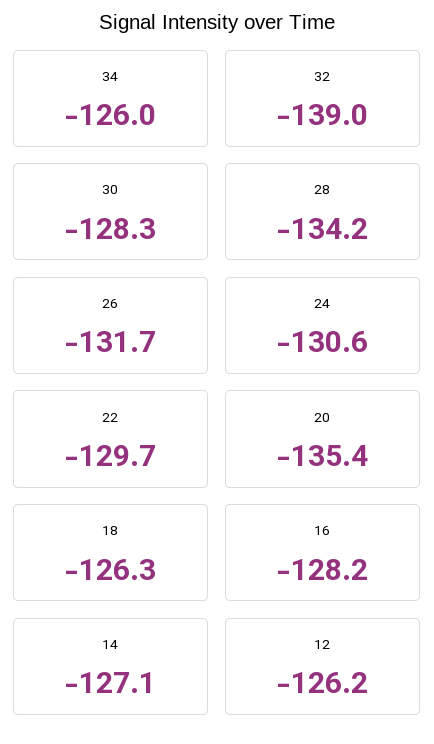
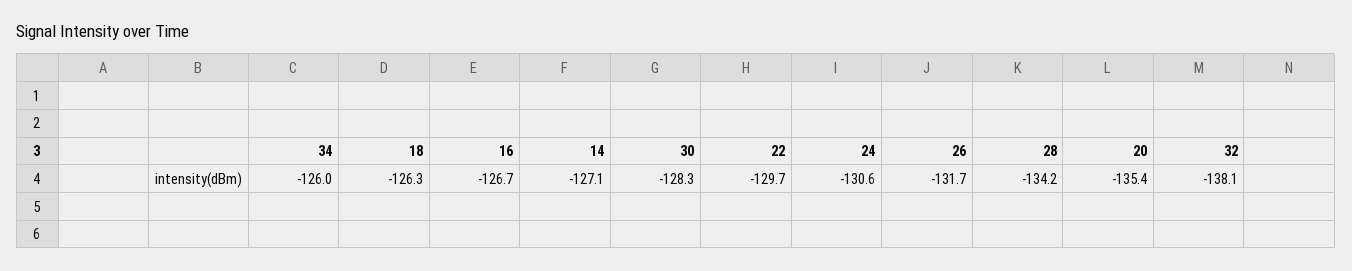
32: -139 -> -138.1
16: -128.2 -> -126.7
12: -126.2 -> none

